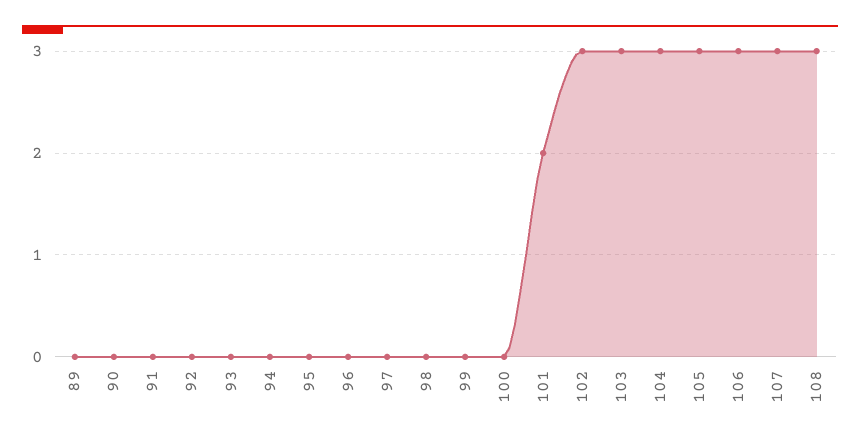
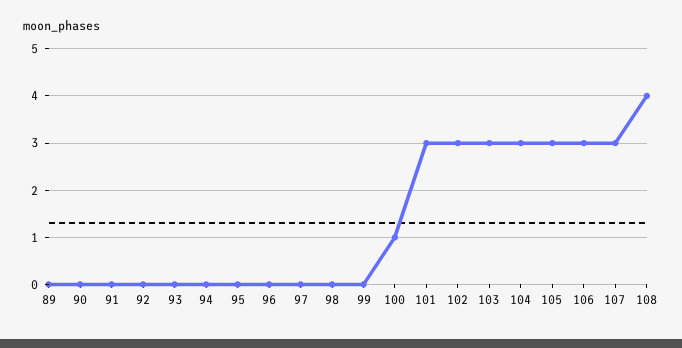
100: 0 -> 1
101: 2 -> 3
108: 3 -> 4

